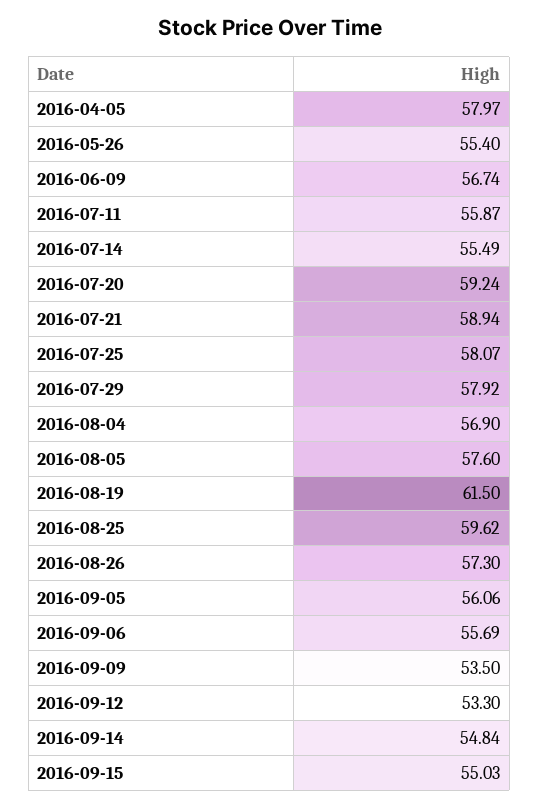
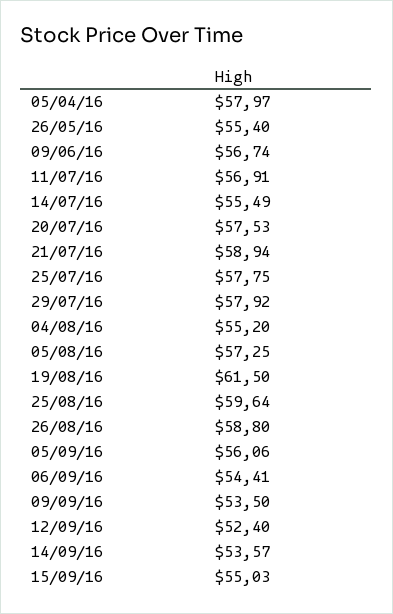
2016-07-11: 55.87 -> 56.91
2016-07-20: 59.24 -> 57.53
2016-07-25: 58.07 -> 57.75
2016-08-04: 56.9 -> 55.2
2016-08-05: 57.6 -> 57.25
2016-08-25: 59.62 -> 59.64
2016-08-26: 57.3 -> 58.8
2016-09-06: 55.69 -> 54.41
2016-09-12: 53.3 -> 52.4
2016-09-14: 54.84 -> 53.57

